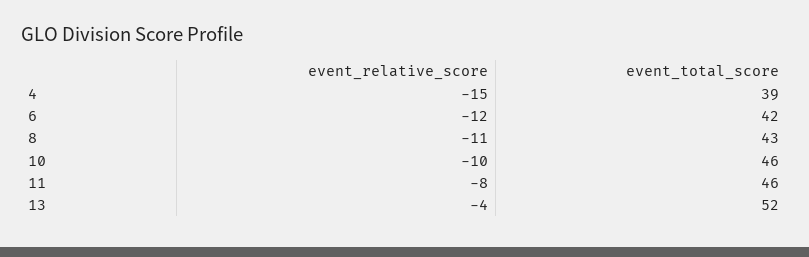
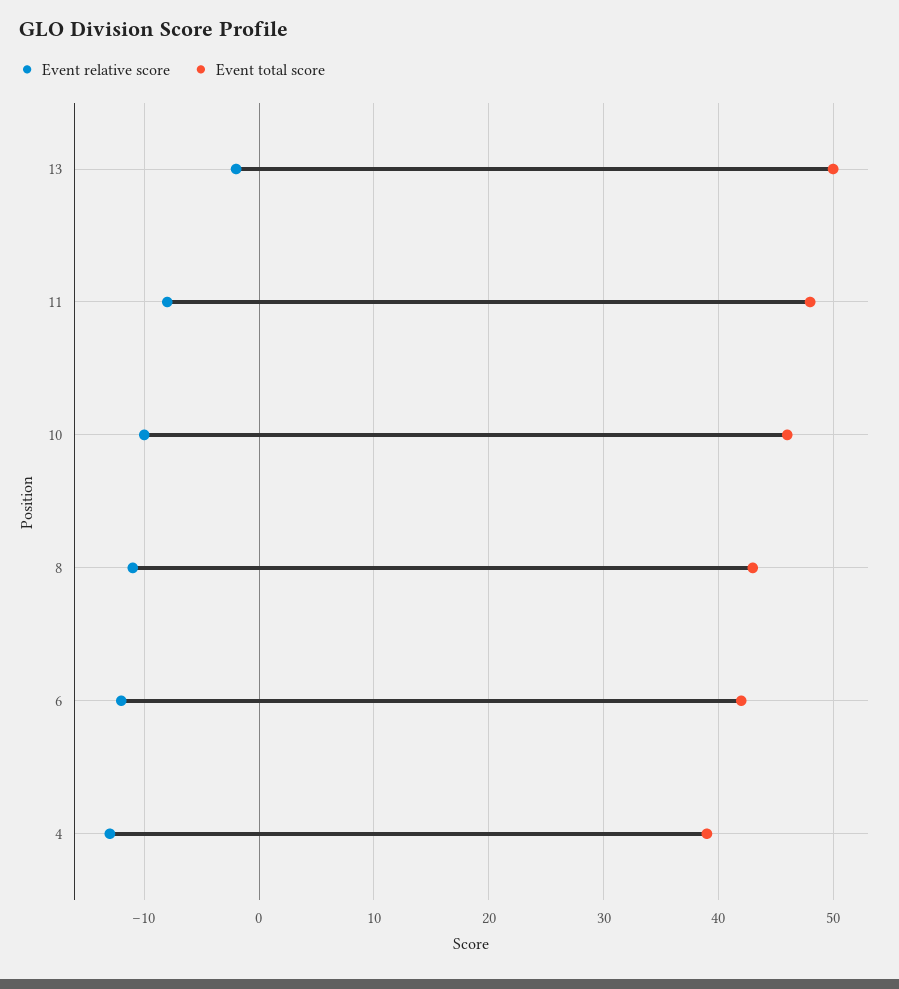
event_relative_score, 4: -15 -> -13
event_total_score, 11: 46 -> 48
event_relative_score, 13: -4 -> -2
event_total_score, 13: 52 -> 50

